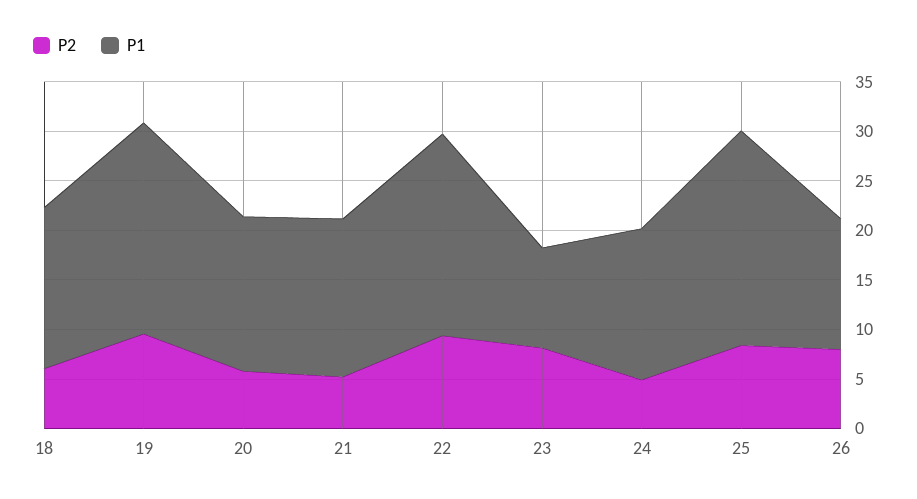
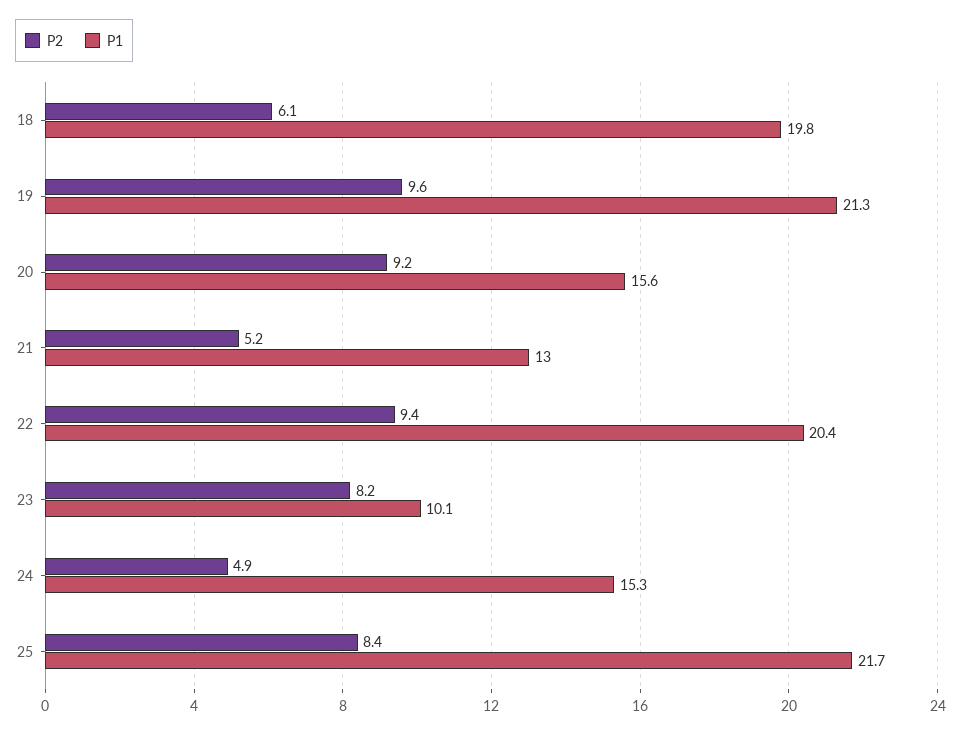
P1, 18: 16 -> 19.8
P2, 20: 6 -> 9.2
P1, 21: 16 -> 13
P2, 26: 8 -> none
P1, 26: 13 -> none

